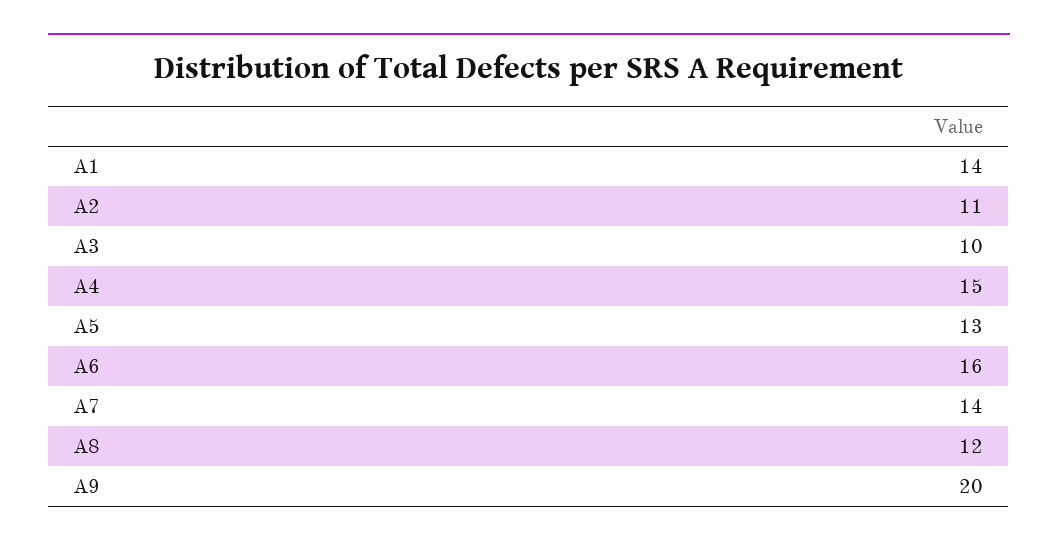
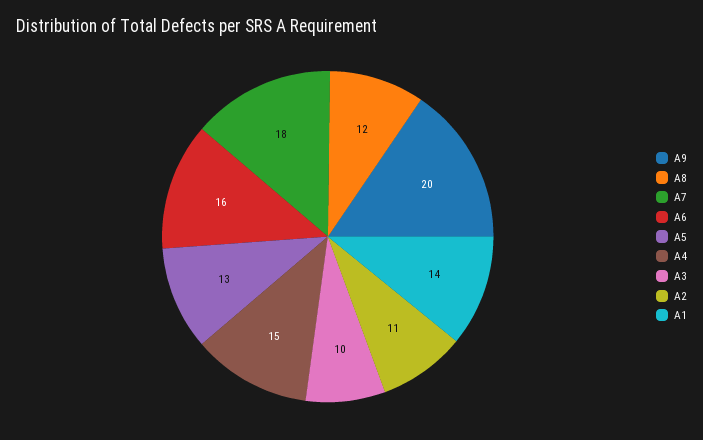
A7: 14 -> 18

